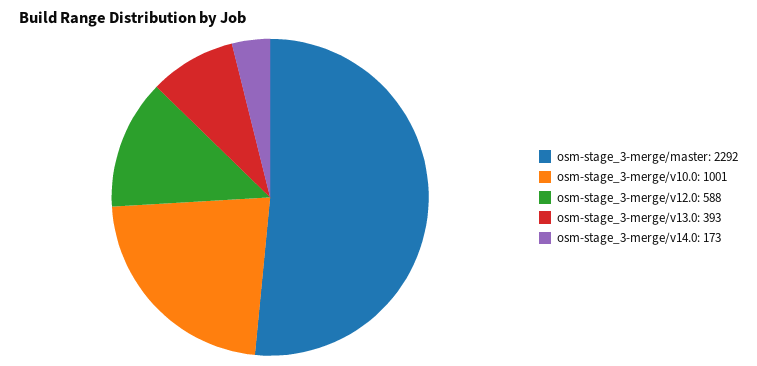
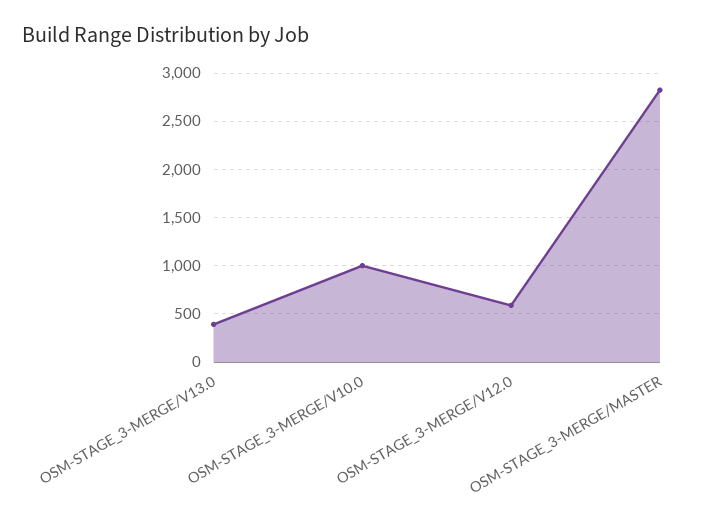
osm-stage_3-merge/master: 2292 -> 2800
osm-stage_3-merge/v14.0: 173 -> none

